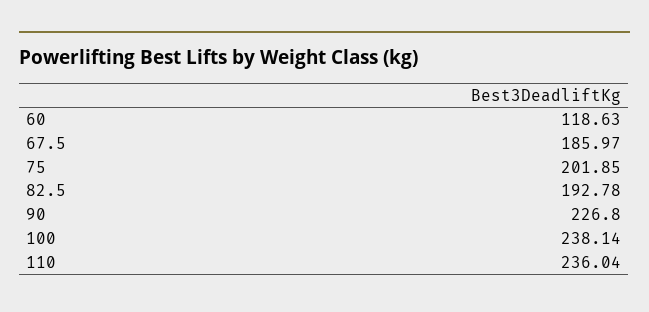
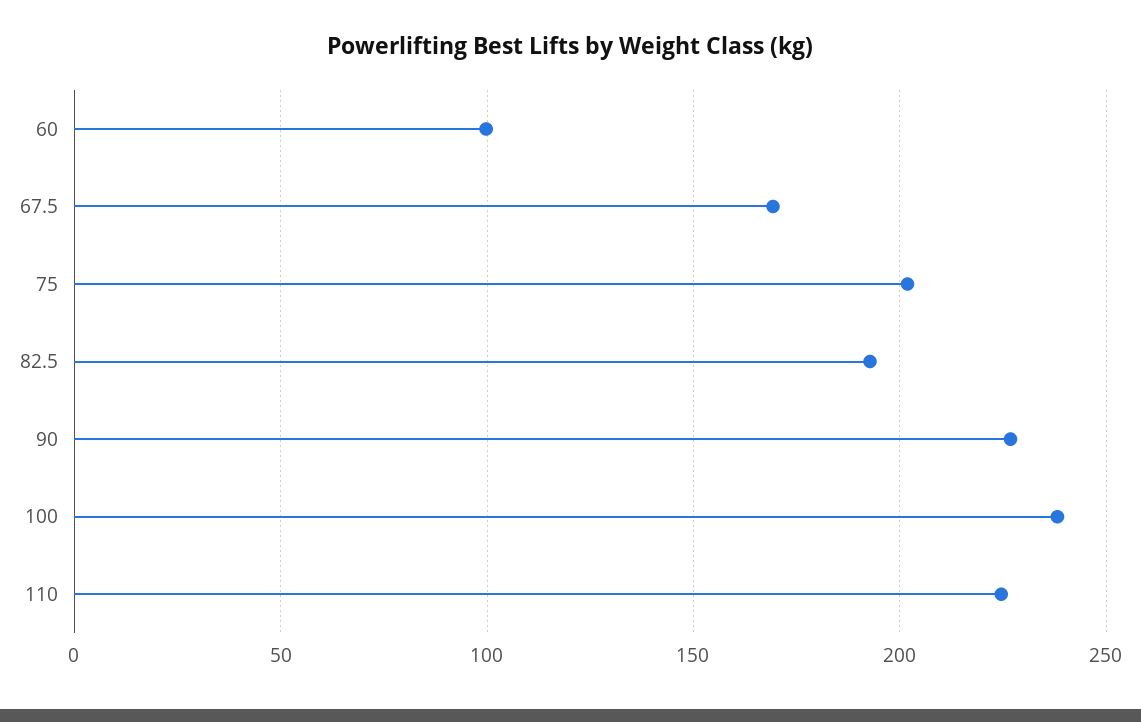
60: 118.63 -> 100
67.5: 185.97 -> 170
110: 236.04 -> 225

